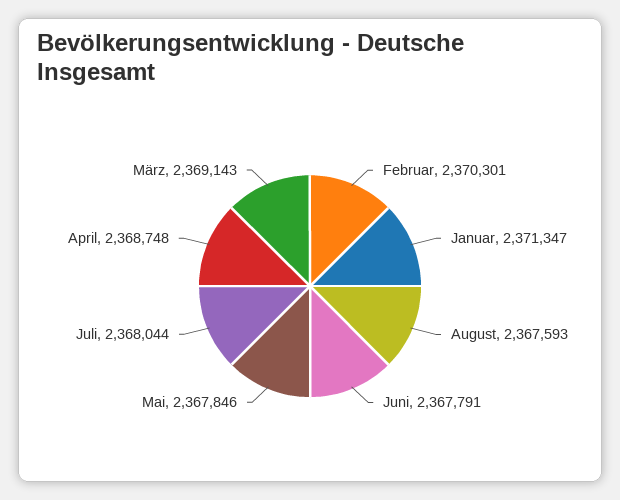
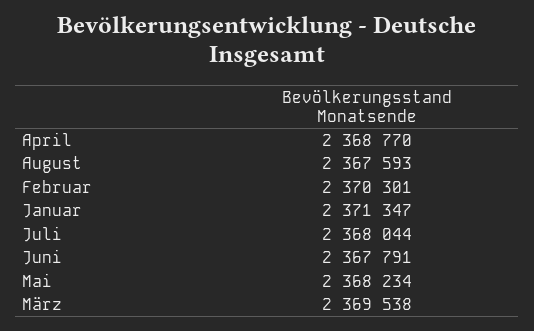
Mai: 2367846 -> 2368234
April: 2368748 -> 2368770
März: 2369143 -> 2369538

